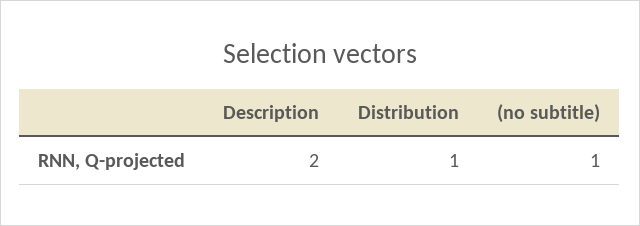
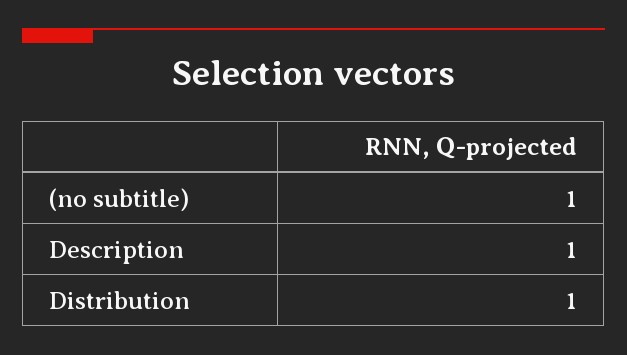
Description: 2 -> 1

